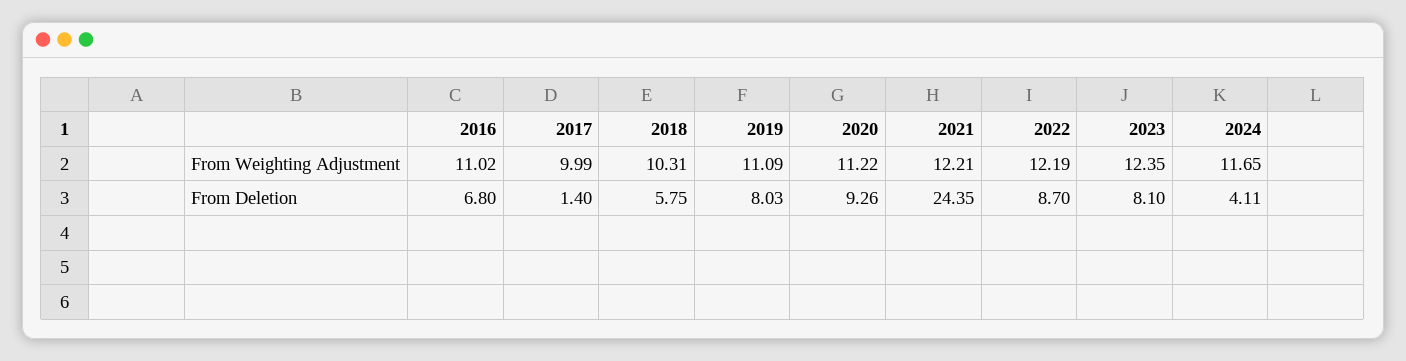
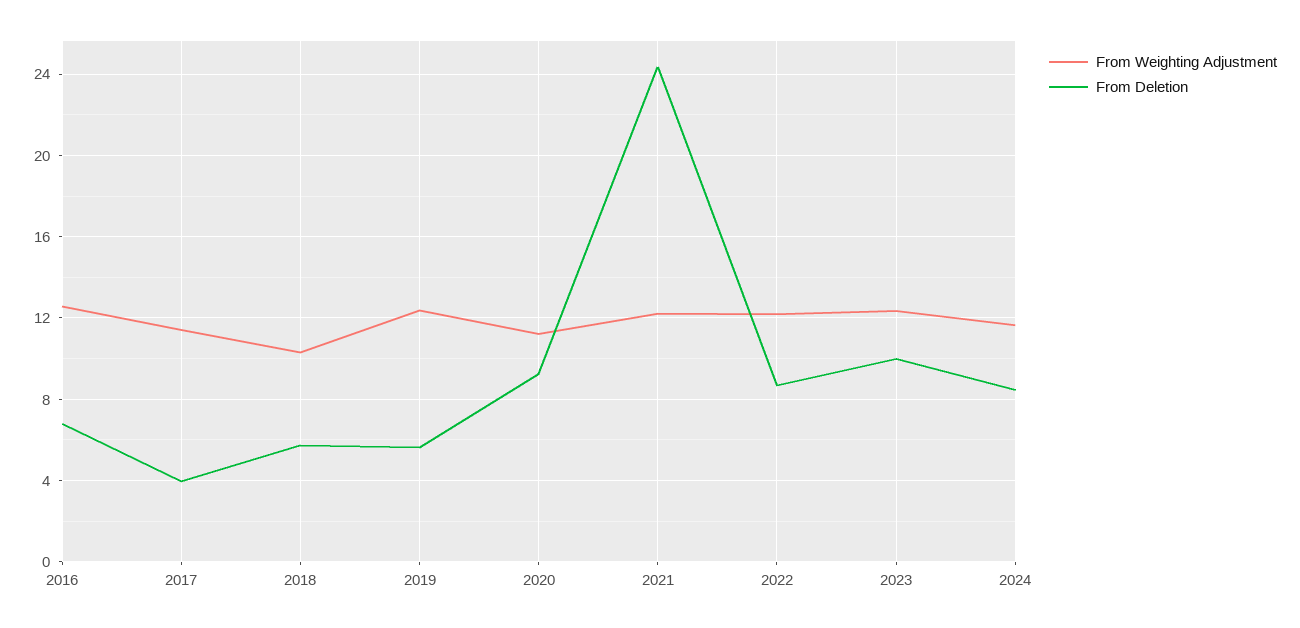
From Weighting Adjustment, 2016: 11.02 -> 12.5
From Weighting Adjustment, 2017: 9.99 -> 11.5
From Weighting Adjustment, 2019: 11.09 -> 12.5
From Deletion, 2017: 1.4 -> 4
From Deletion, 2019: 8.03 -> 5.5
From Deletion, 2023: 8.1 -> 10
From Deletion, 2024: 4.11 -> 8.5

